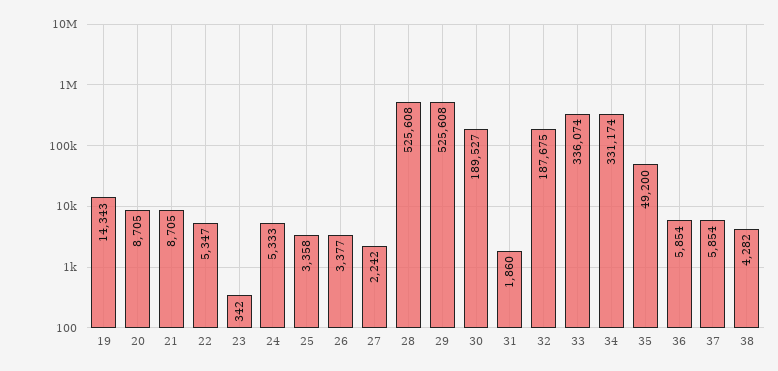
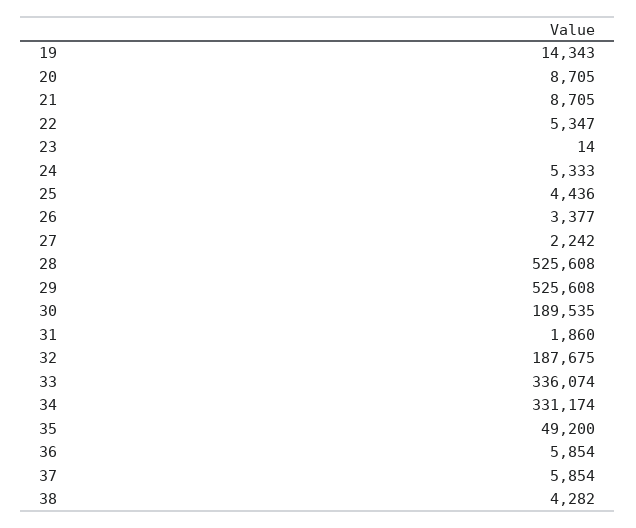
23: 342 -> 14
25: 3358 -> 4436
30: 189527 -> 189535

